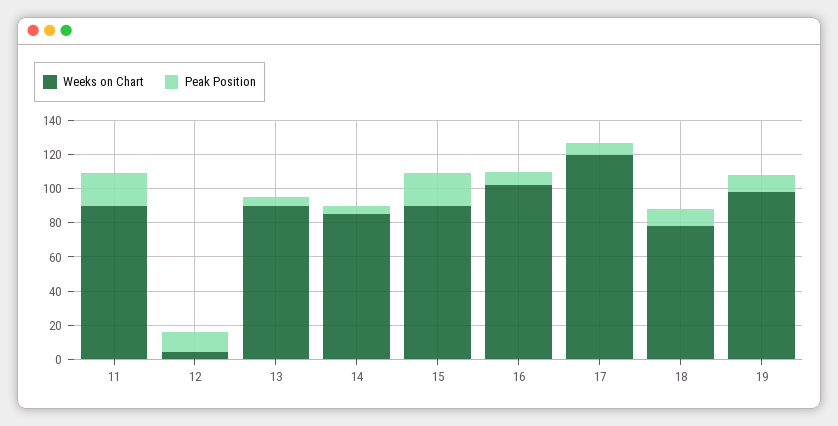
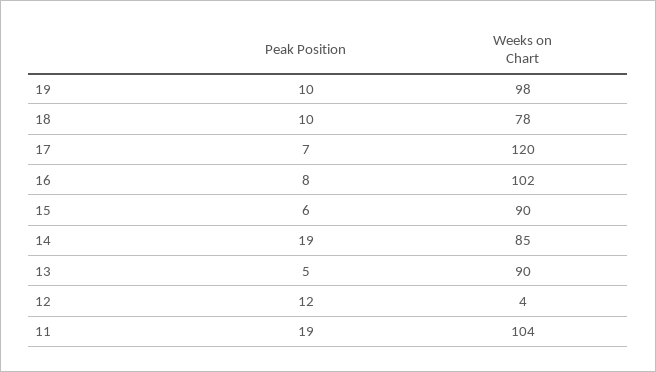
Weeks on Chart, 11: 90 -> 104
Peak Position, 14: 5 -> 19
Peak Position, 15: 20 -> 6

